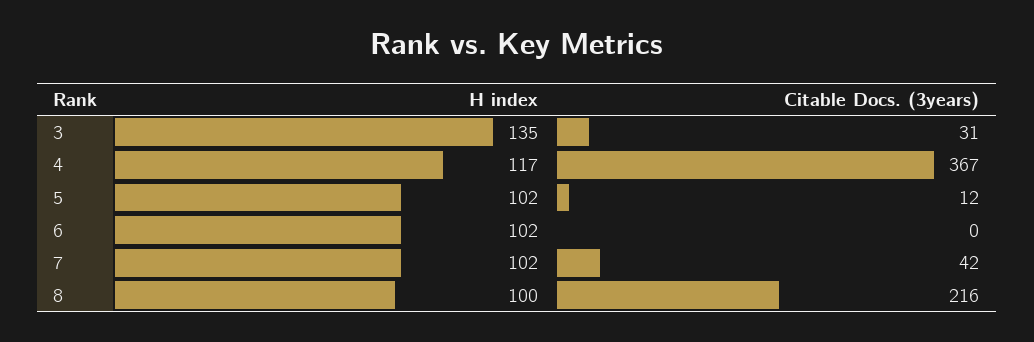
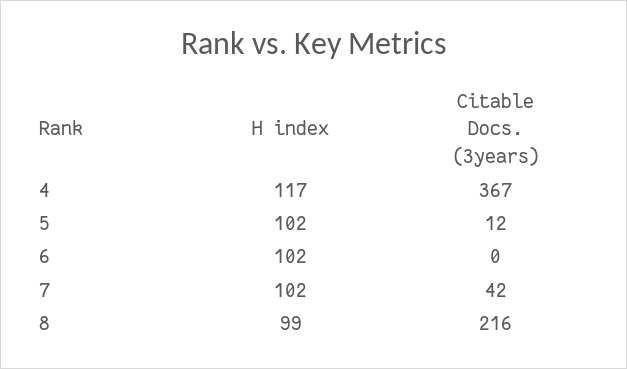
H index, 3: 135 -> none
Citable Docs. (3years), 3: 31 -> none
H index, 8: 100 -> 99

